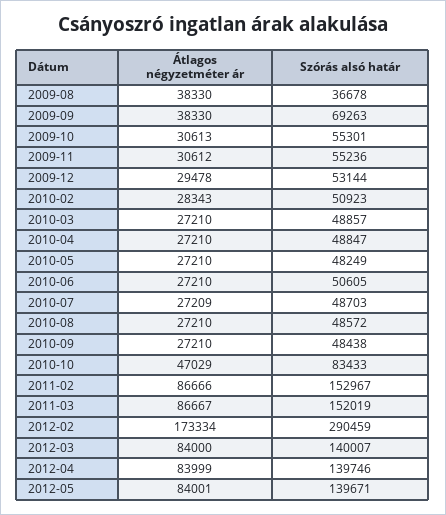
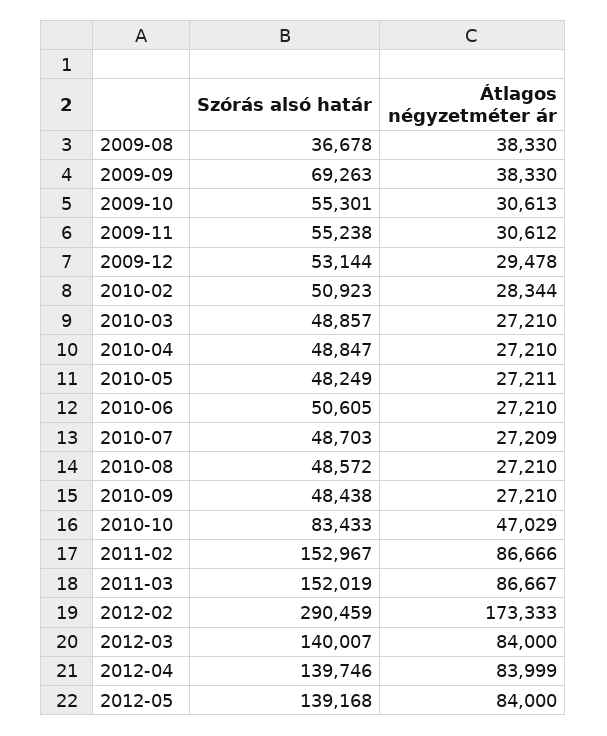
Szórás alsó határ, 2009-11: 55236 -> 55238
Átlagos négyzetméter ár, 2010-02: 28343 -> 28344
Átlagos négyzetméter ár, 2010-05: 27210 -> 27211
Átlagos négyzetméter ár, 2012-02: 173334 -> 173333
Átlagos négyzetméter ár, 2012-05: 84001 -> 84000
Szórás alsó határ, 2012-05: 139671 -> 139168

